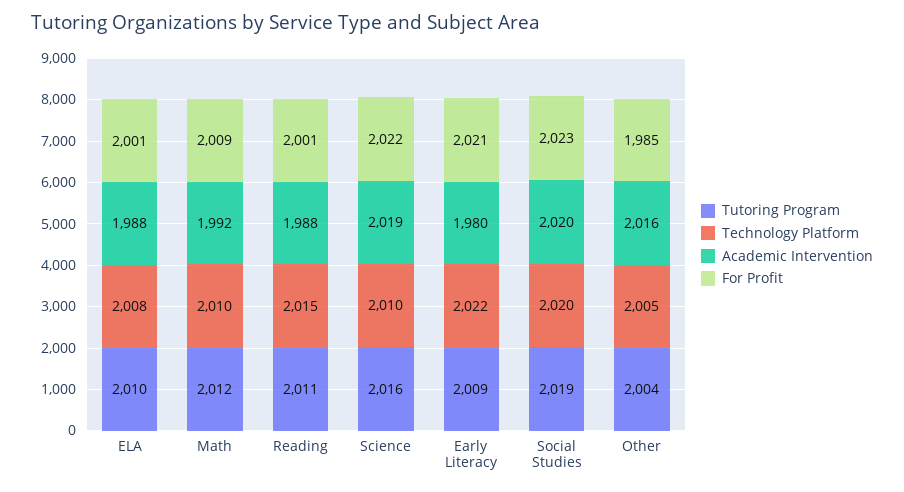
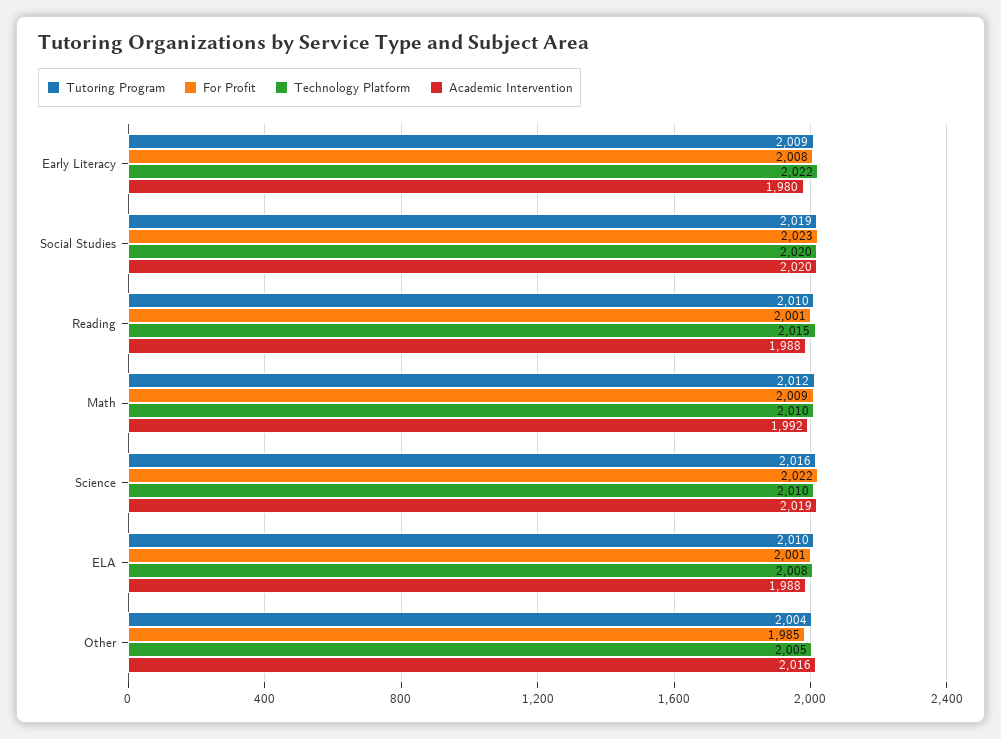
Tutoring Program, Reading: 2011 -> 2010
For Profit, Early Literacy: 2021 -> 2008

